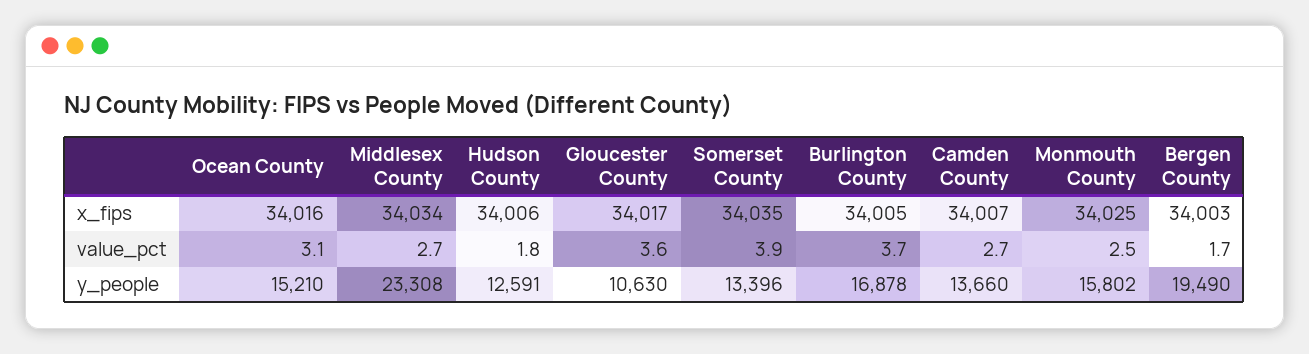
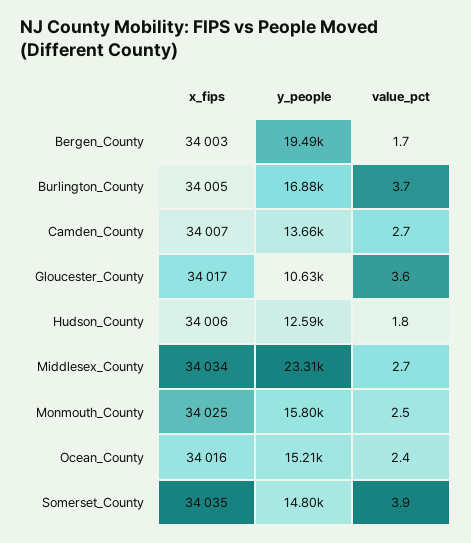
Ocean County, value_pct: 3.1 -> 2.4
Somerset County, y_people: 13396 -> 14800

